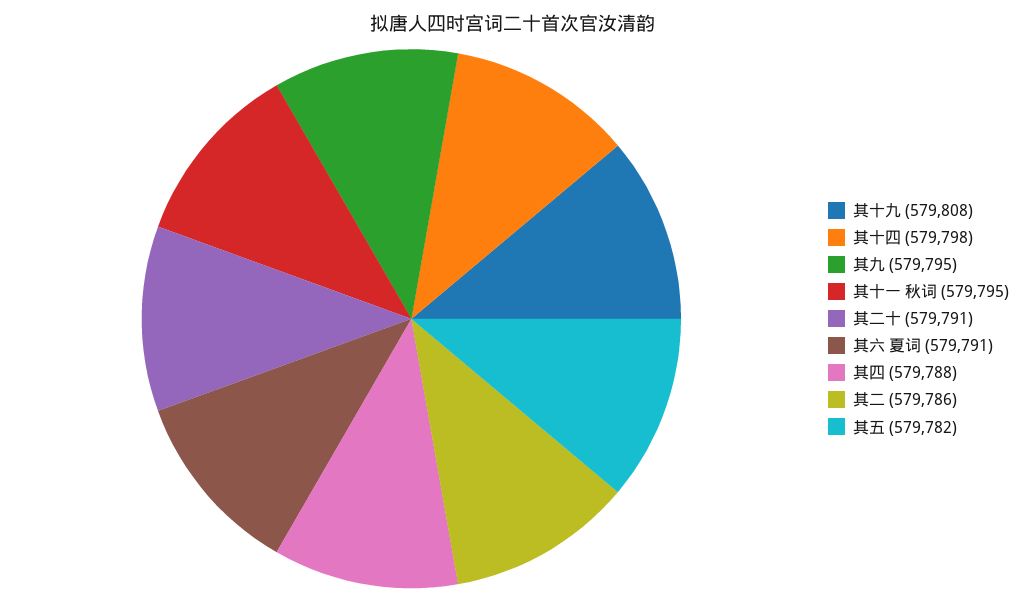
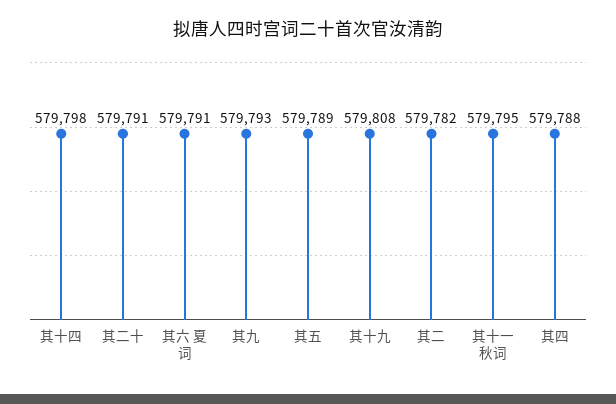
其九: 579795 -> 579793
其二: 579786 -> 579782
其五: 579782 -> 579789

